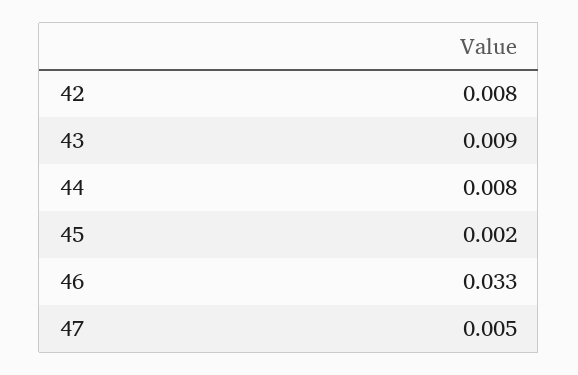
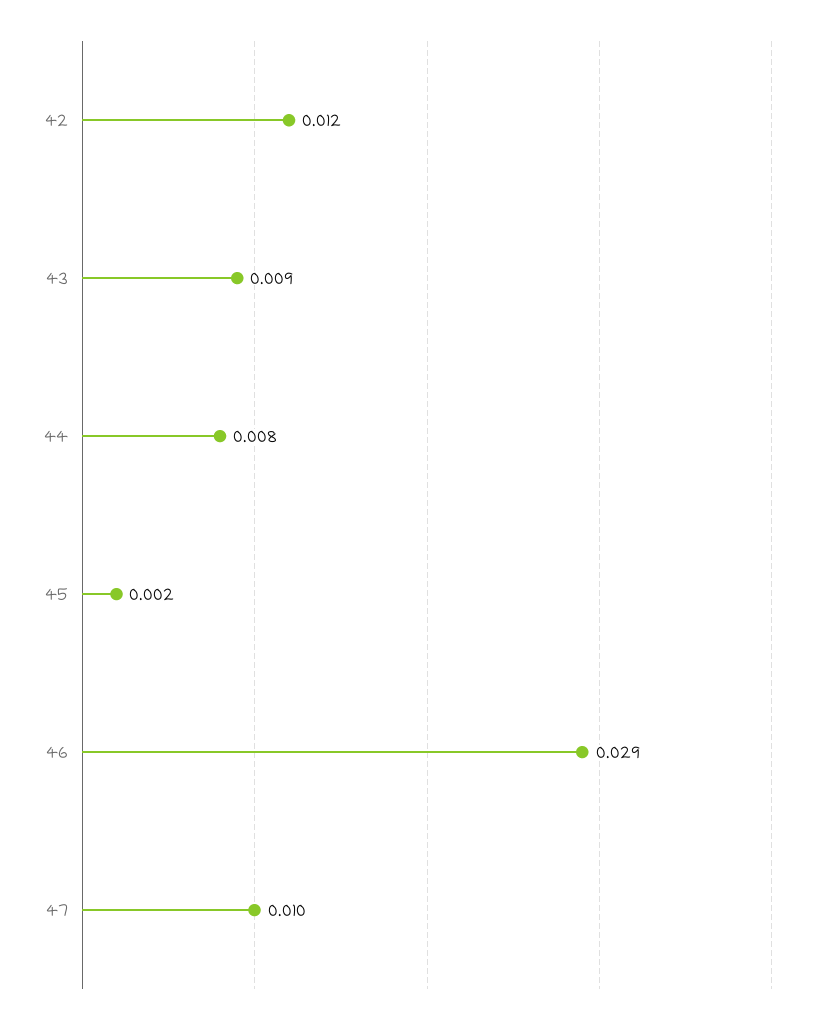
42: 0.008 -> 0.012
46: 0.033 -> 0.029
47: 0.005 -> 0.01

